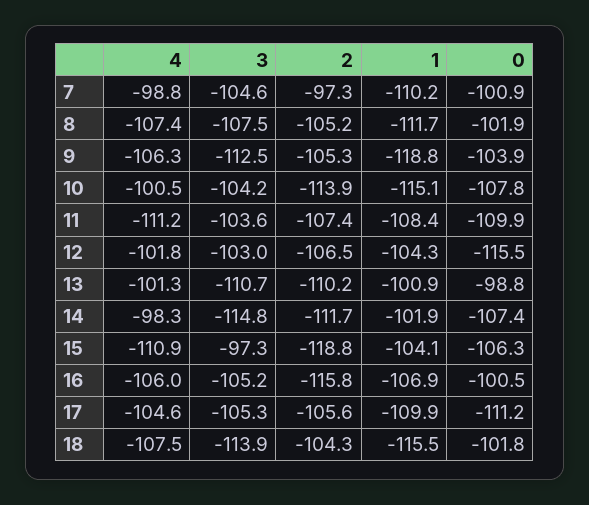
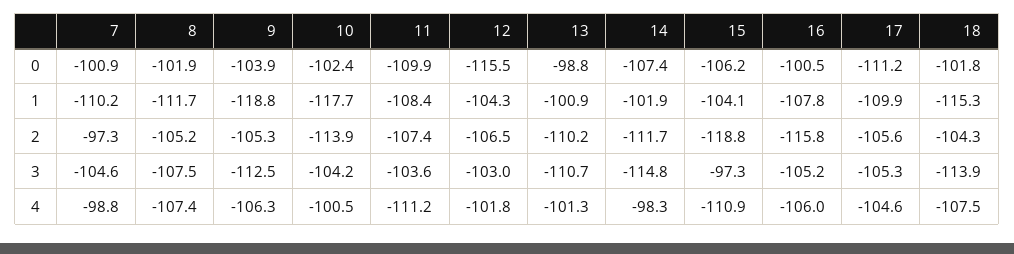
1, 10: -115.1 -> -117.7
0, 10: -107.8 -> -102.4
0, 15: -106.3 -> -106.2
1, 16: -106.9 -> -107.8
1, 18: -115.5 -> -115.3

